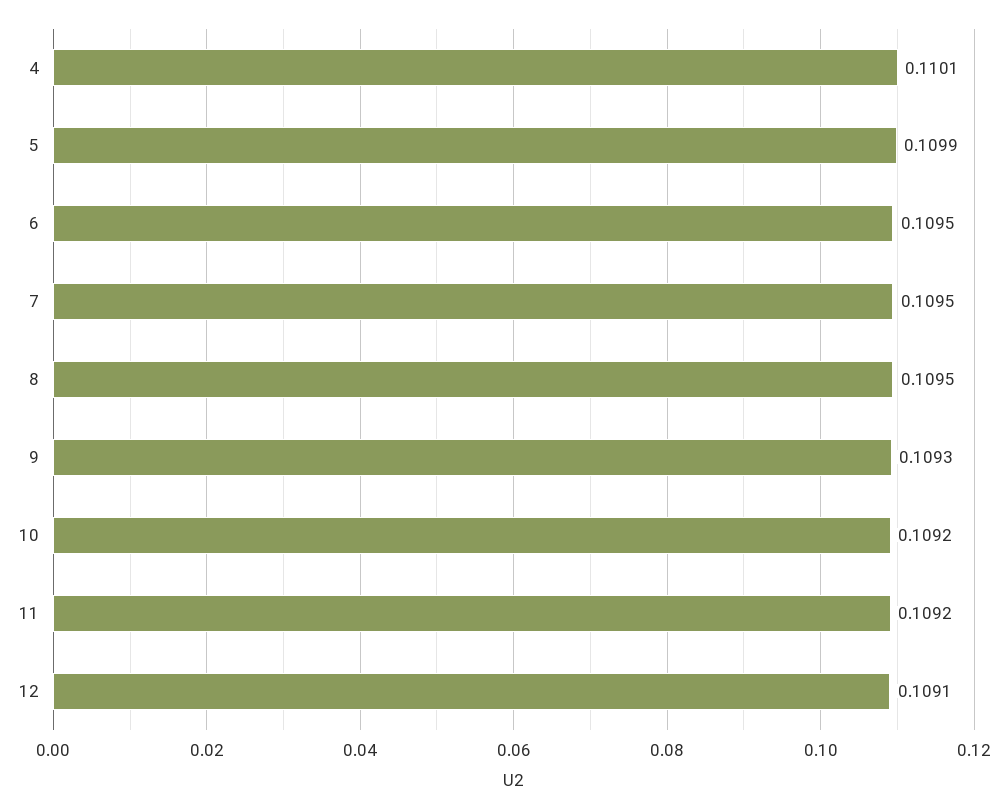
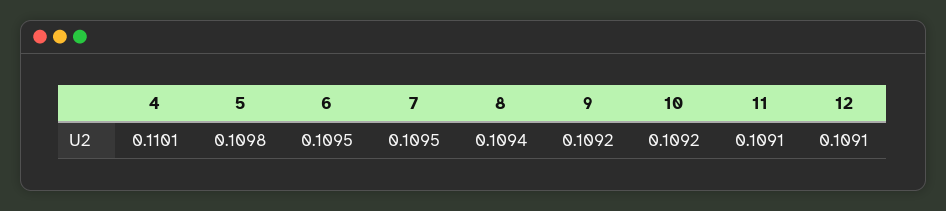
5: 0.1099 -> 0.1098
8: 0.1095 -> 0.1094
9: 0.1093 -> 0.1092
11: 0.1092 -> 0.1091

